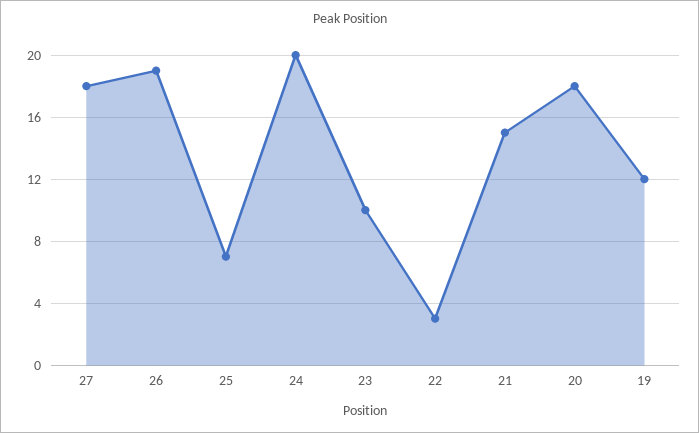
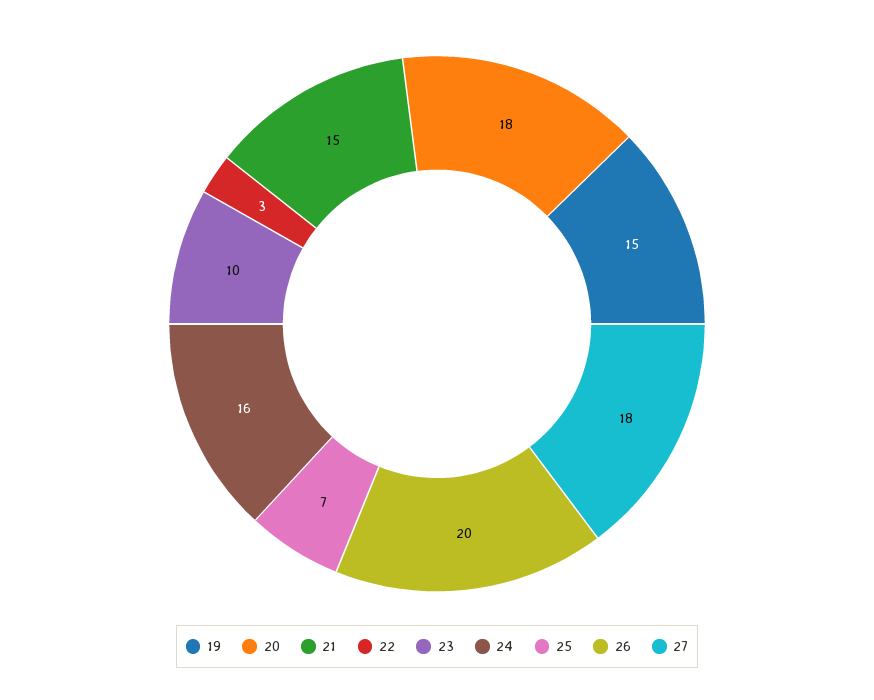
26: 19 -> 20
24: 20 -> 16
19: 12 -> 15

